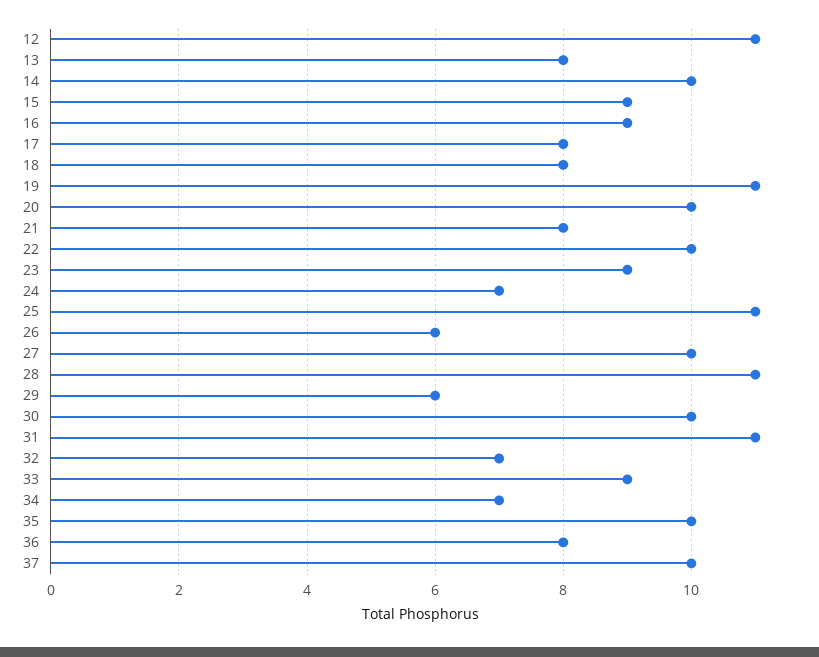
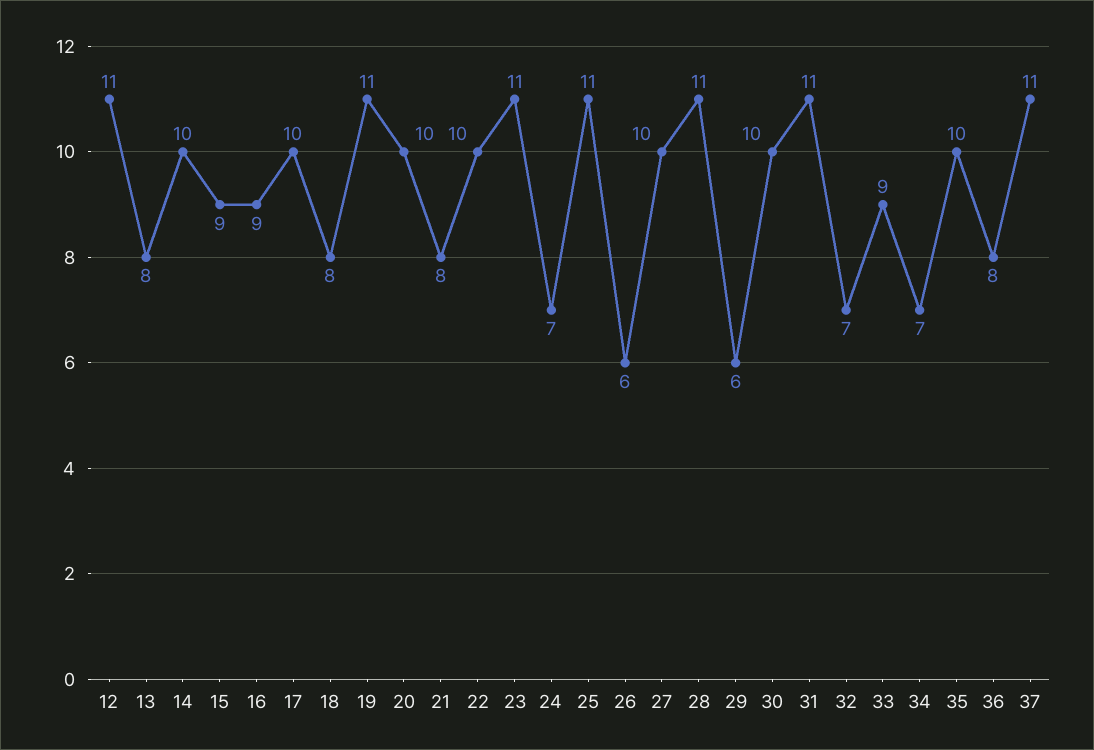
17: 8 -> 10
23: 9 -> 11
37: 10 -> 11

